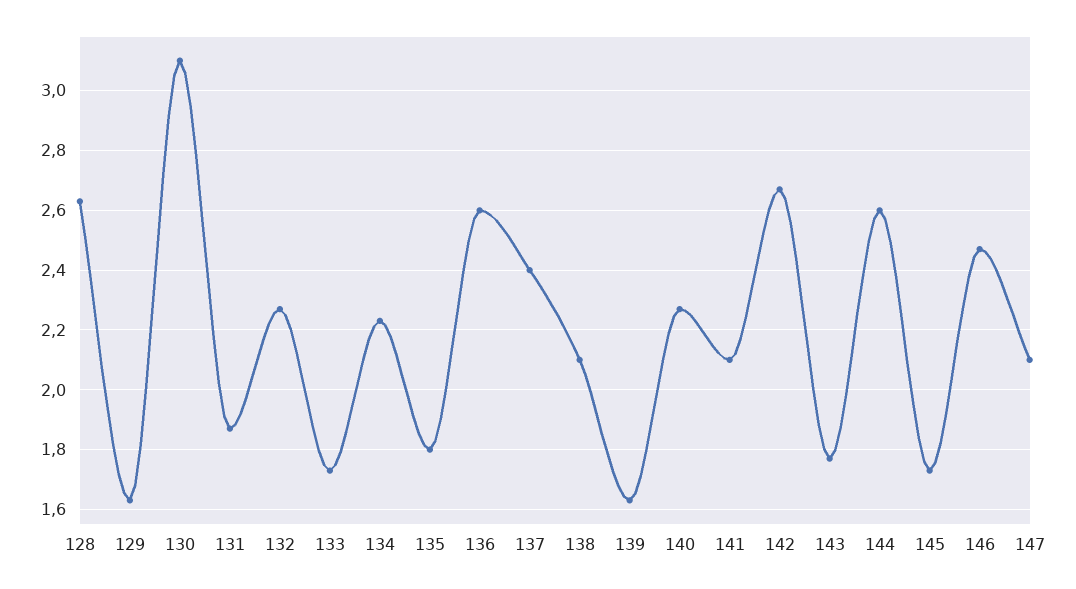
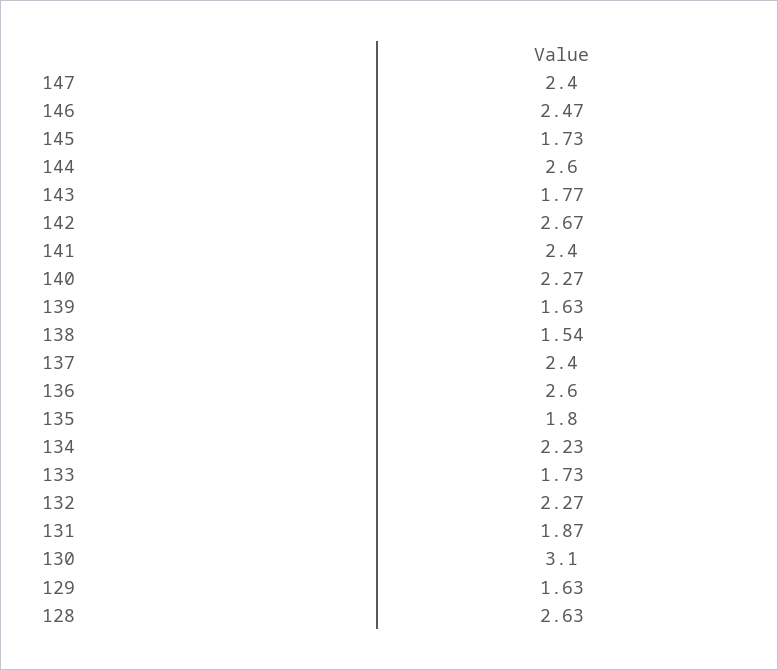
138: 2.1 -> 1.54
141: 2.1 -> 2.4
147: 2.1 -> 2.4

